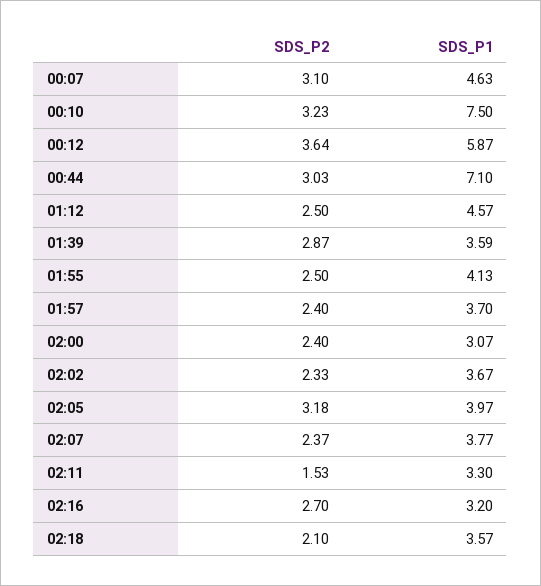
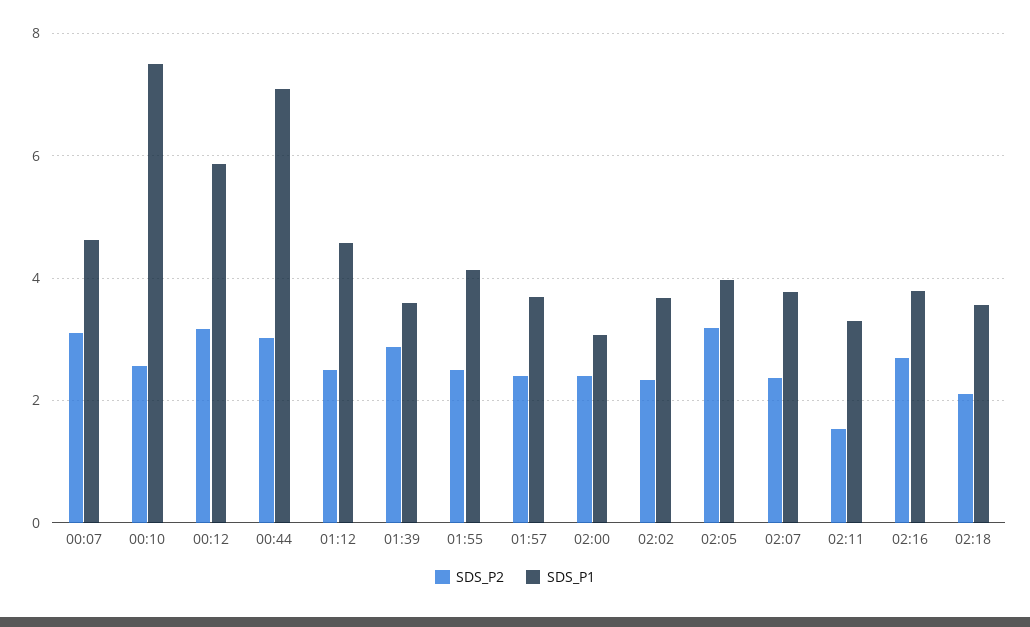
SDS_P2, 00:10: 3.23 -> 2.6
SDS_P2, 00:12: 3.64 -> 3.2
SDS_P1, 02:16: 3.2 -> 3.8

